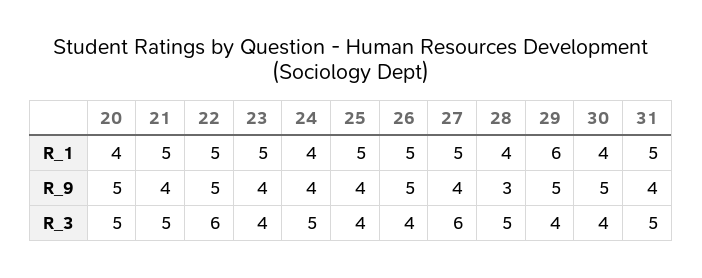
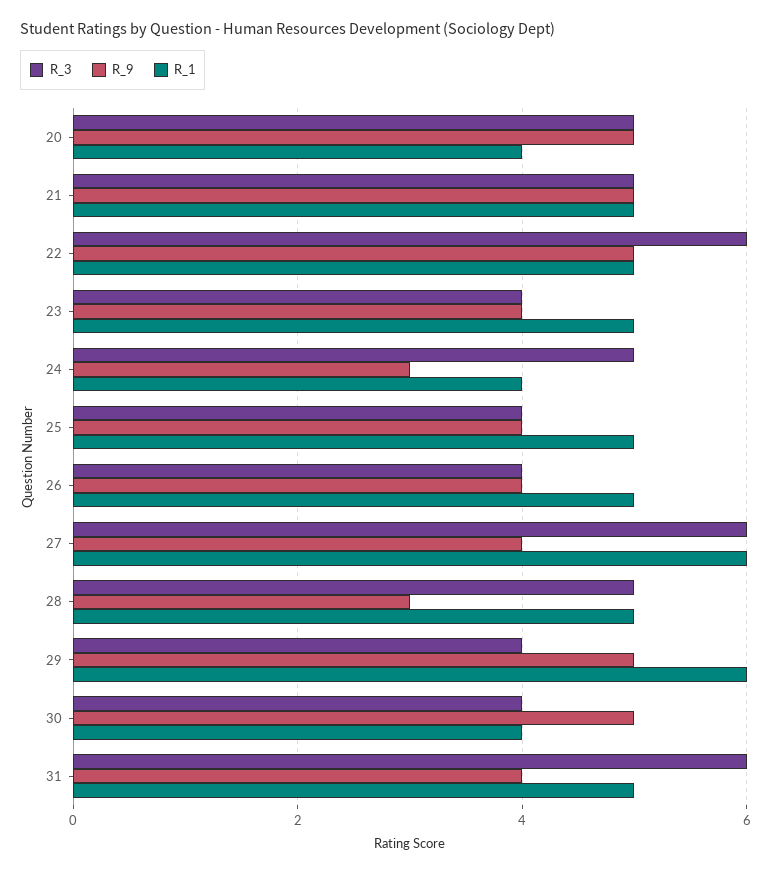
R_1, 27: 5 -> 6
R_1, 28: 4 -> 5
R_9, 21: 4 -> 5
R_9, 24: 4 -> 3
R_9, 26: 5 -> 4
R_3, 31: 5 -> 6

